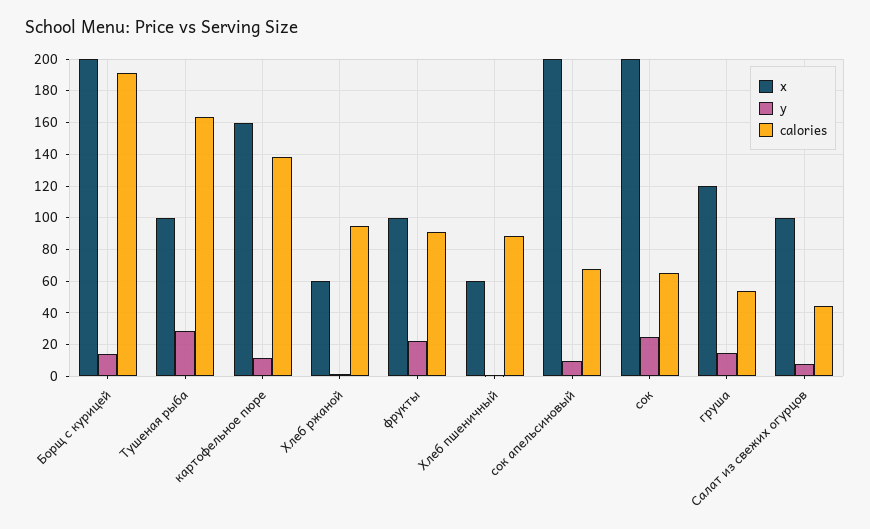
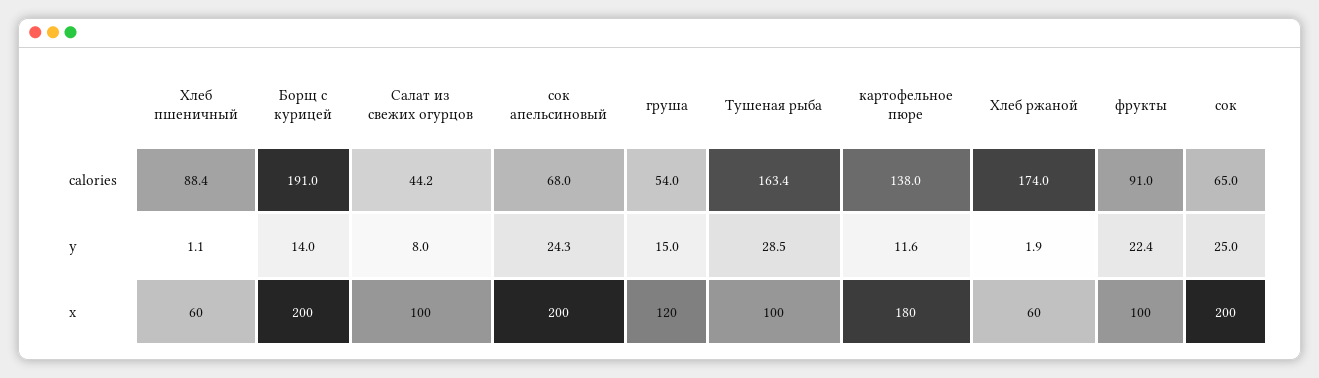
x, картофельное пюре: 160 -> 180
calories, Хлеб ржаной: 95 -> 174
y, сок апельсиновый: 10 -> 24.3

